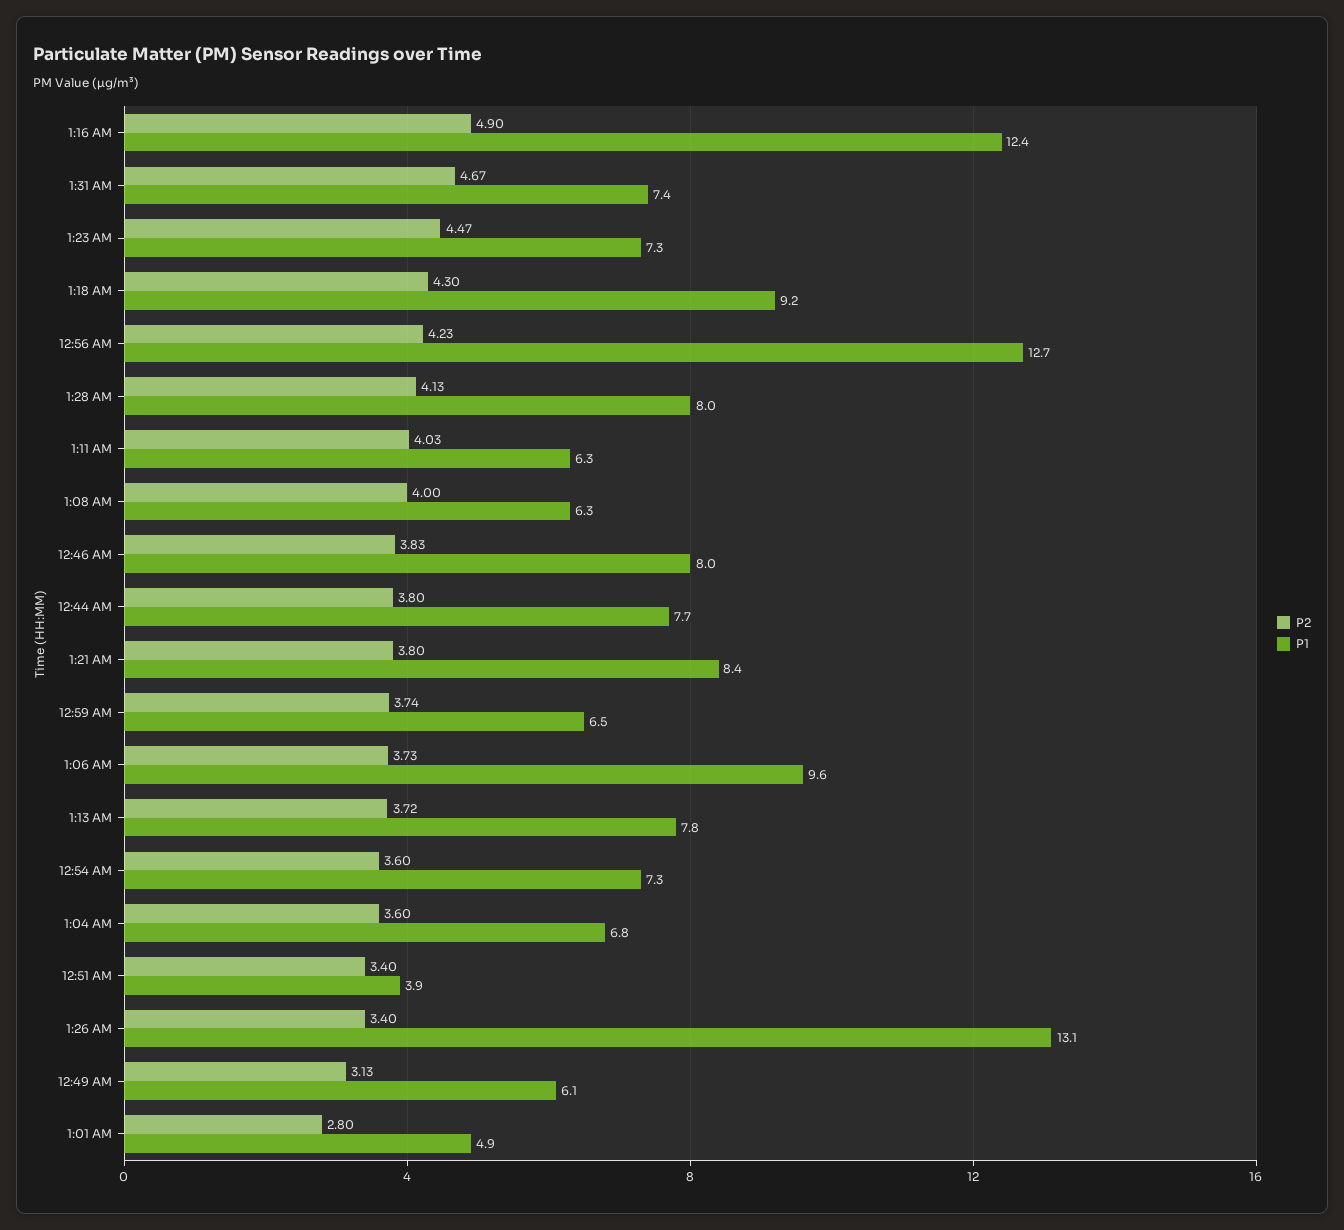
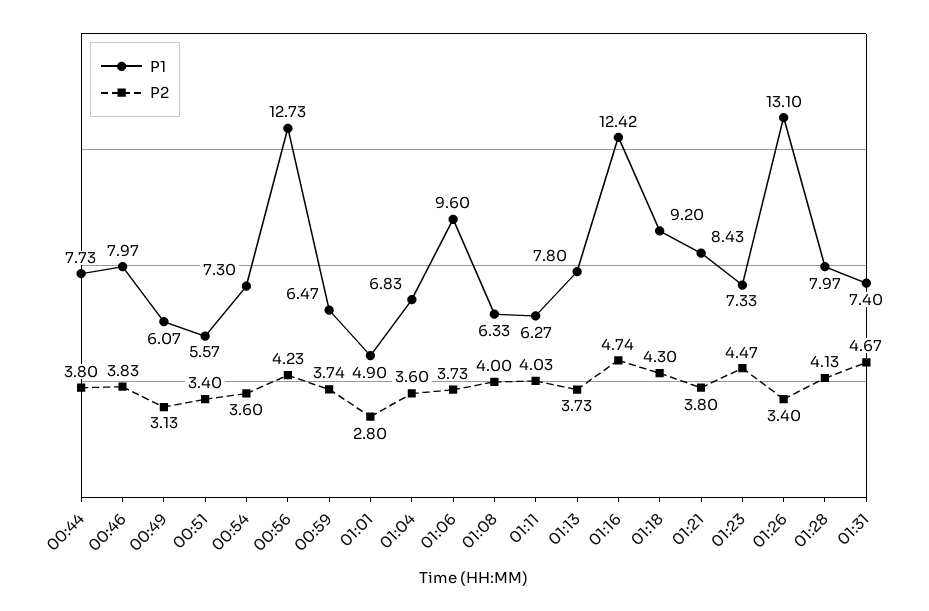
P2, 1:16 AM: 4.9 -> 4.74
P2, 1:13 AM: 3.72 -> 3.73
P1, 12:51 AM: 3.9 -> 5.57

